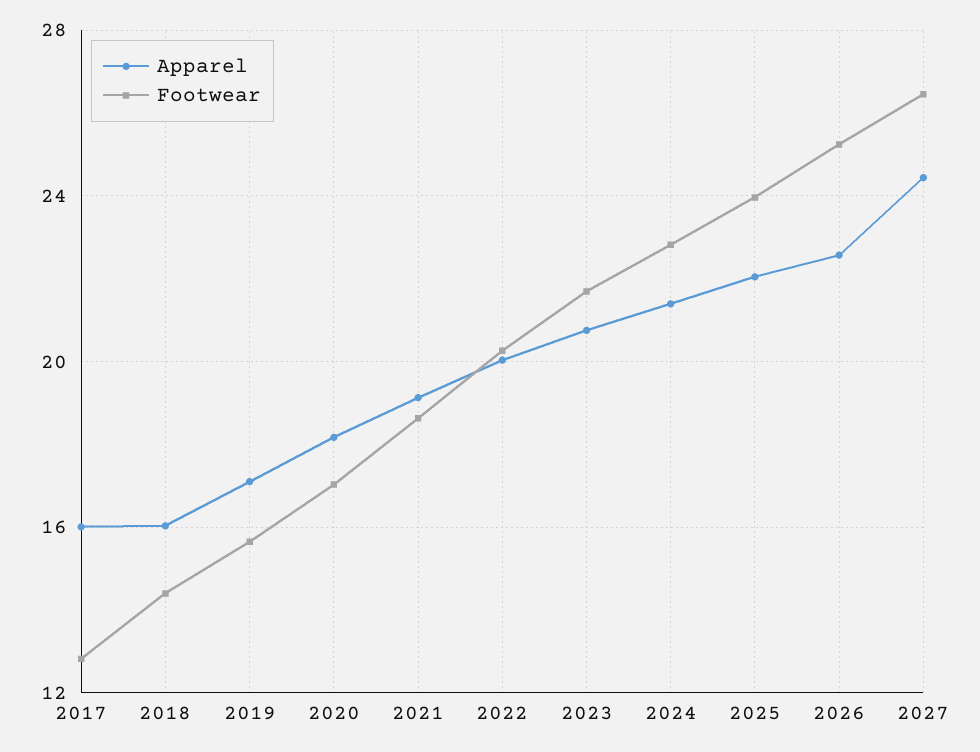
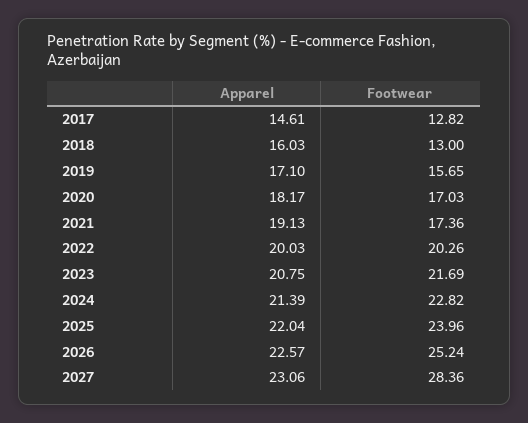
Apparel, 2017: 16 -> 14.61
Footwear, 2018: 14.5 -> 13
Footwear, 2021: 18.5 -> 17.36
Apparel, 2027: 24.5 -> 23.06
Footwear, 2027: 26.5 -> 28.36

